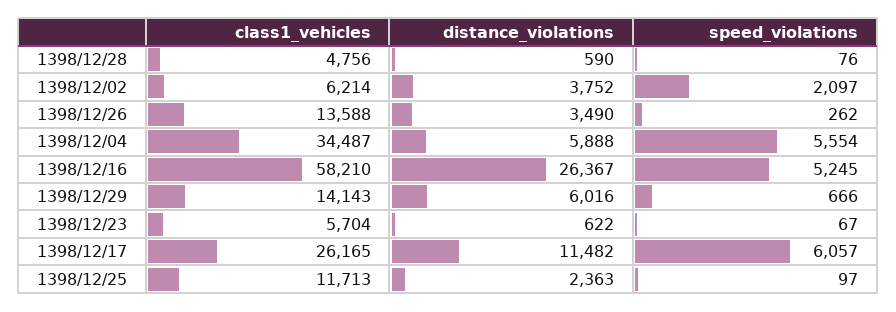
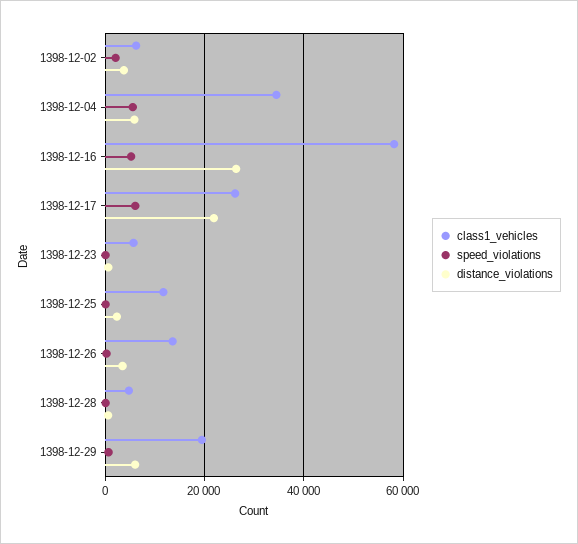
class1_vehicles, 1398/12/29: 14143 -> 20000
distance_violations, 1398/12/17: 11482 -> 22000

